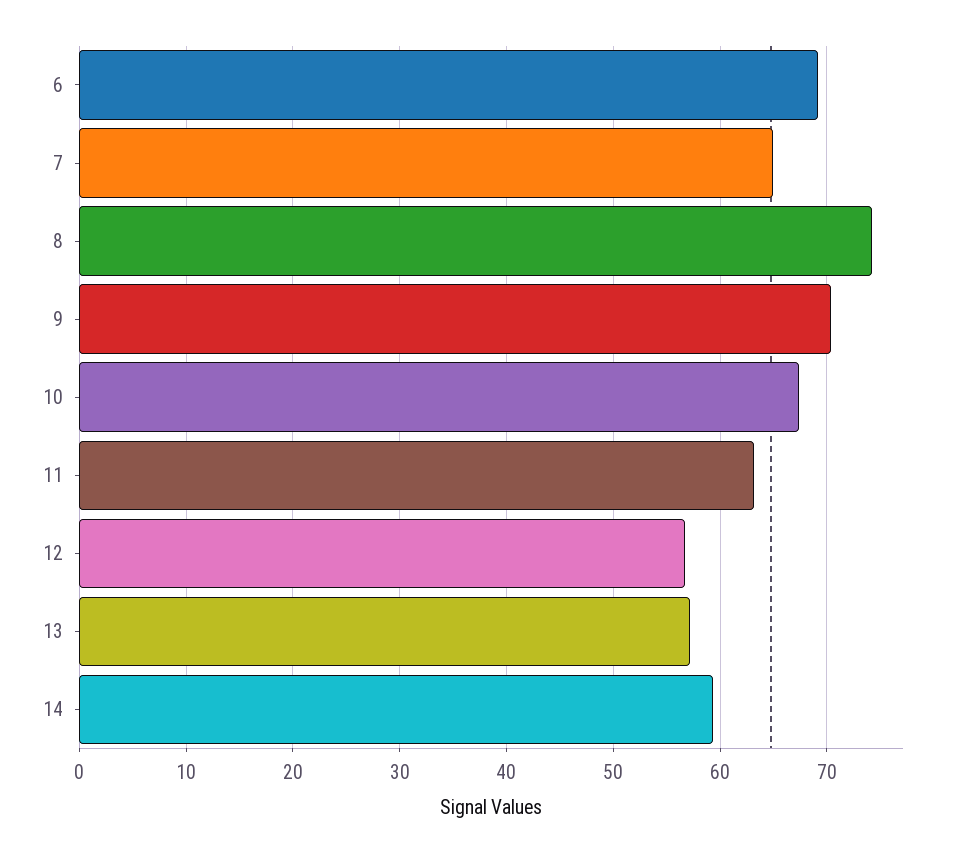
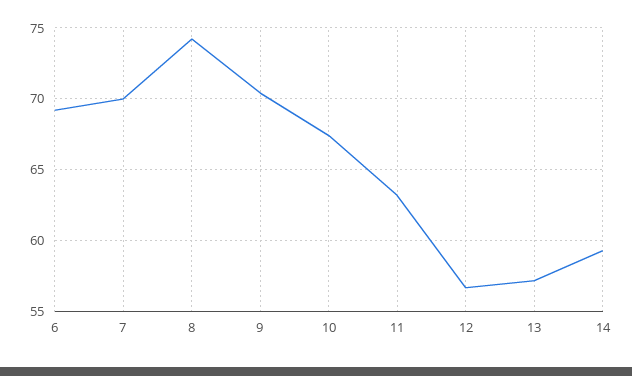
7: 65 -> 70

